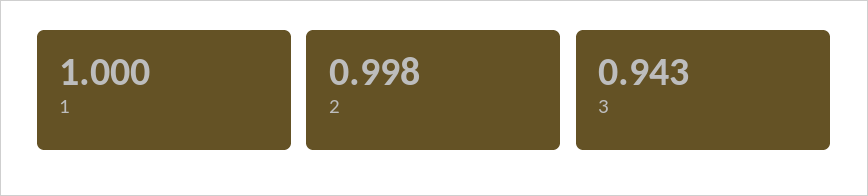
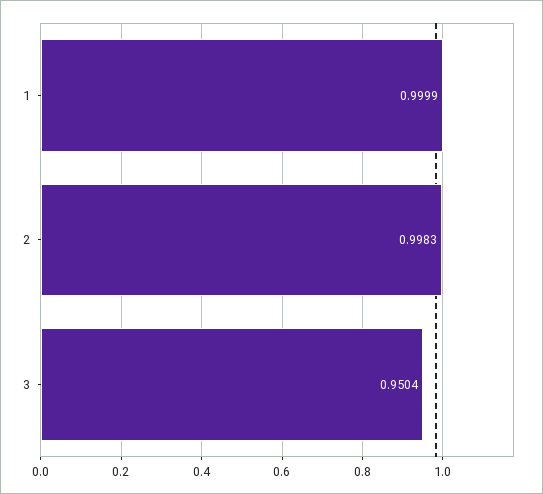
3: 0.943 -> 0.9504

